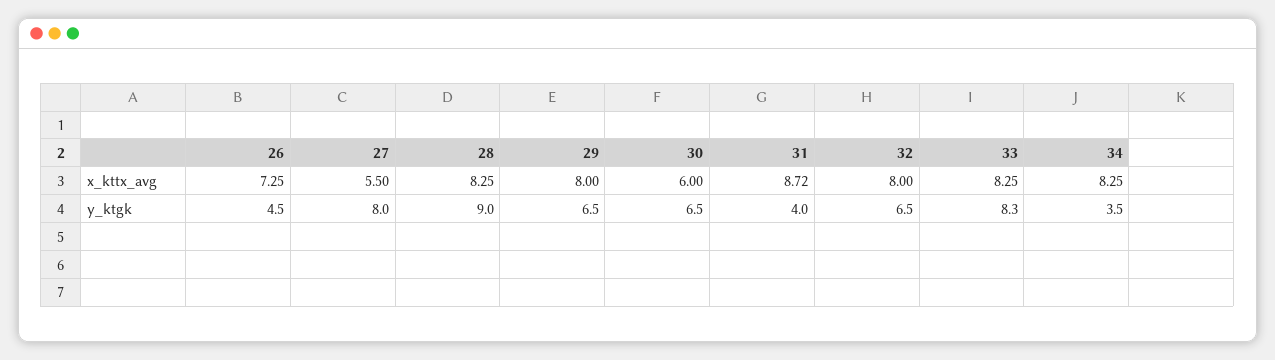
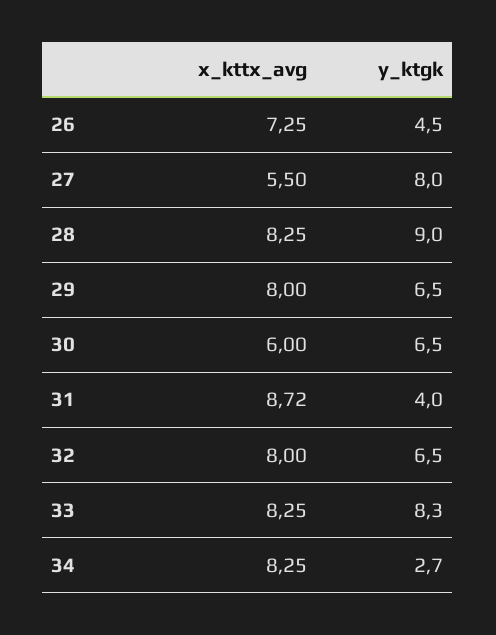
34, y_ktgk: 3.5 -> 2.7

